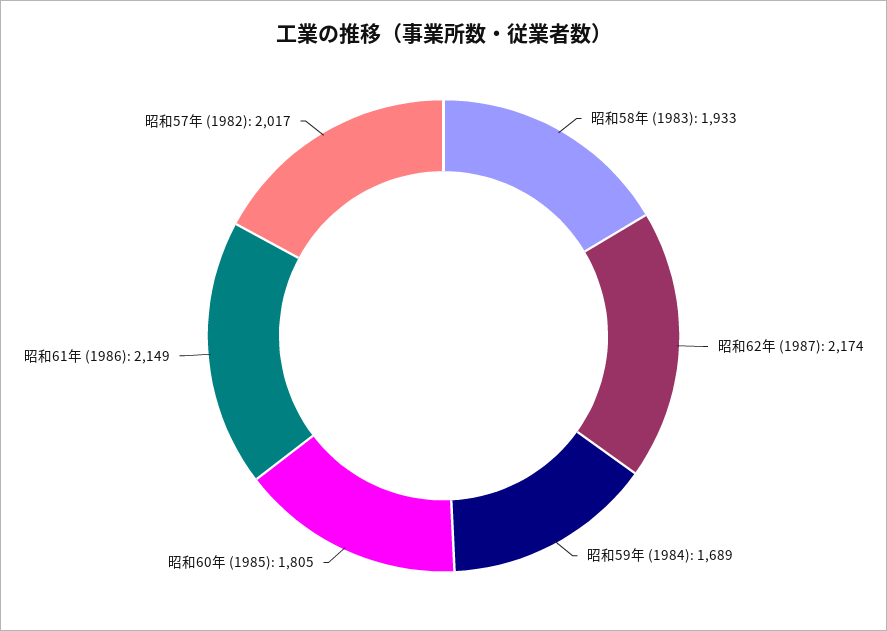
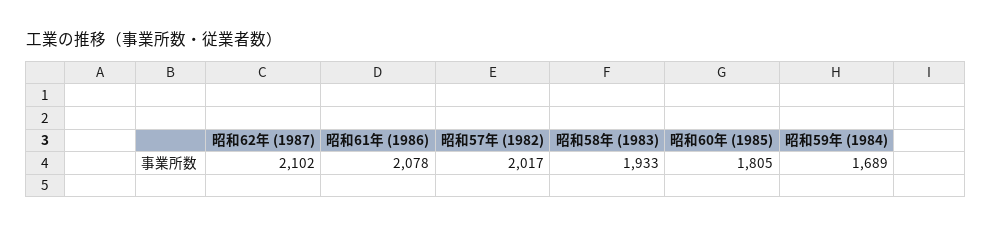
昭和62年 (1987): 2174 -> 2102
昭和61年 (1986): 2149 -> 2078

